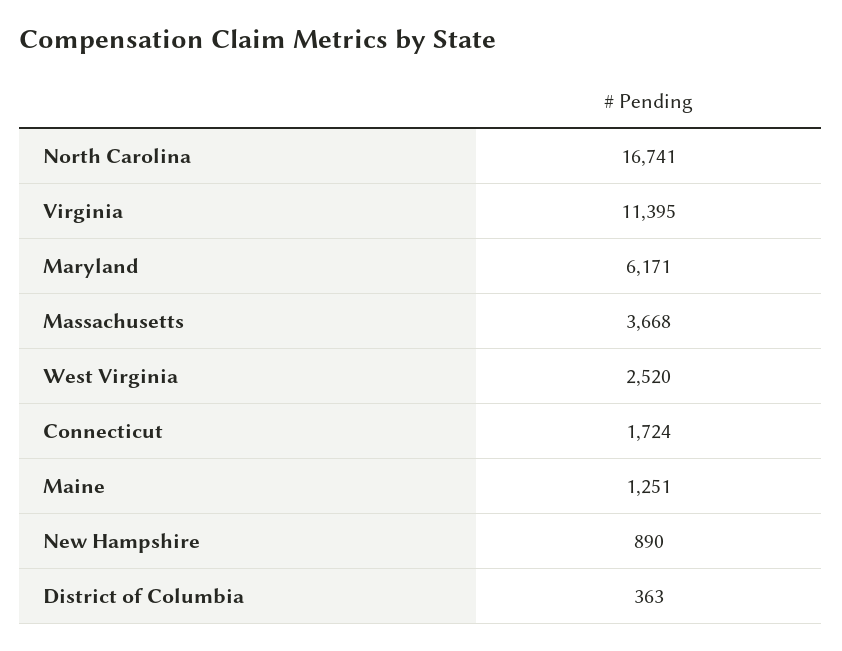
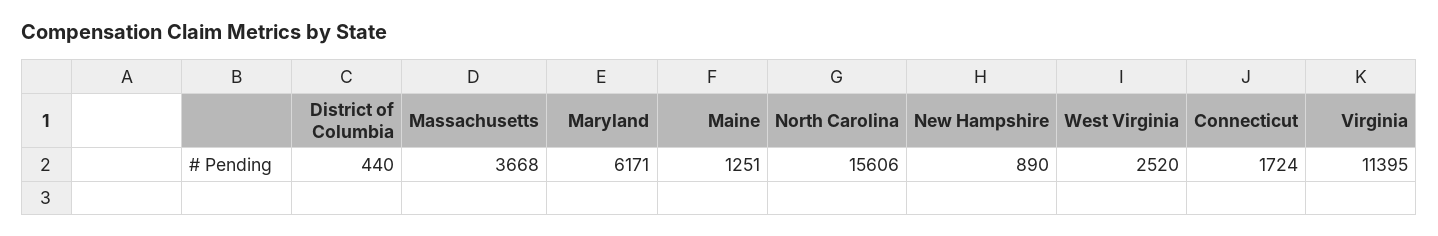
North Carolina: 16741 -> 15606
District of Columbia: 363 -> 440

